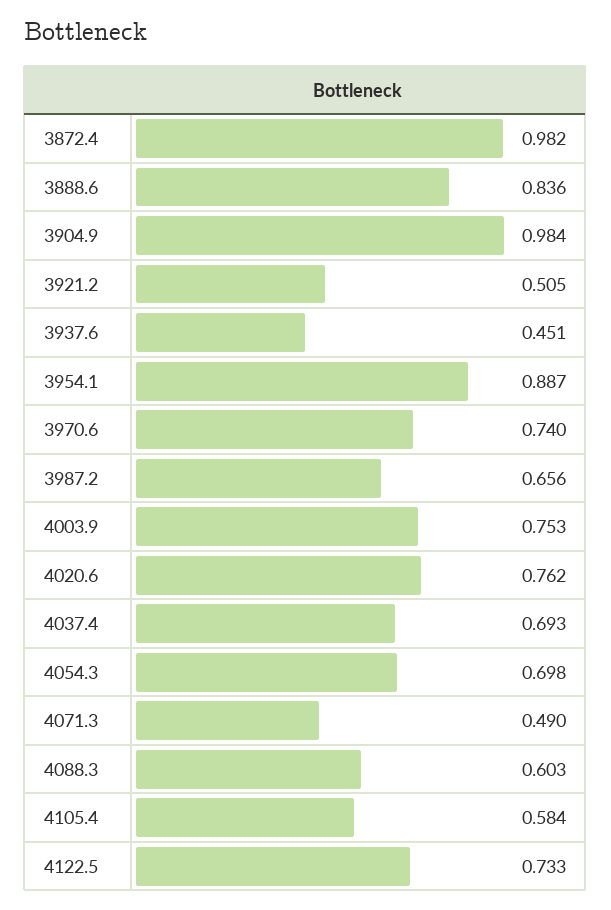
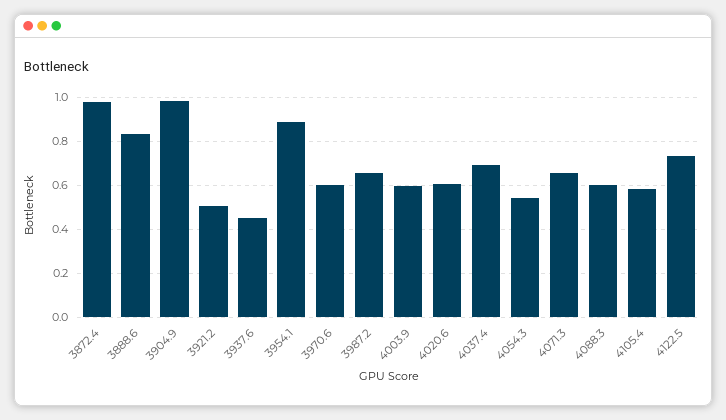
3970.6: 0.74 -> 0.6
4003.9: 0.753 -> 0.6
4020.6: 0.762 -> 0.6
4054.3: 0.698 -> 0.55
4071.3: 0.49 -> 0.65

